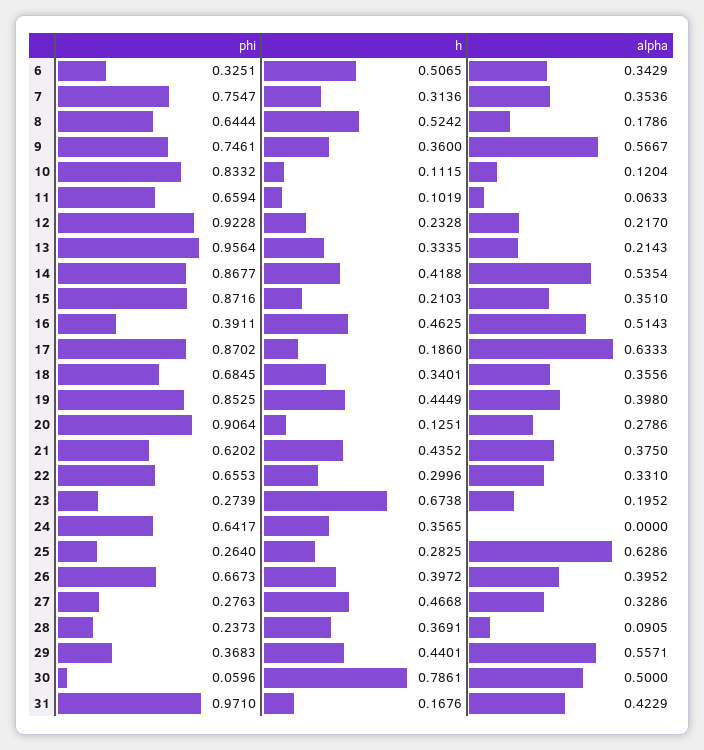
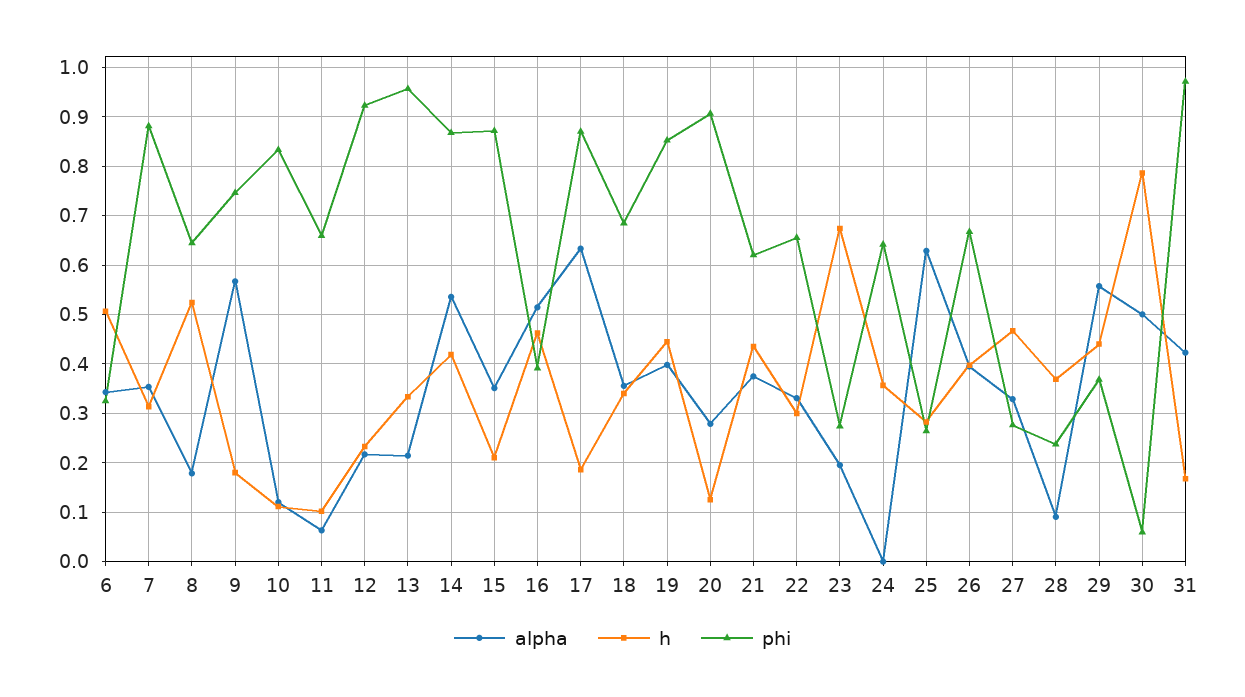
phi, 7: 0.7547 -> 0.88
h, 9: 0.36 -> 0.18

